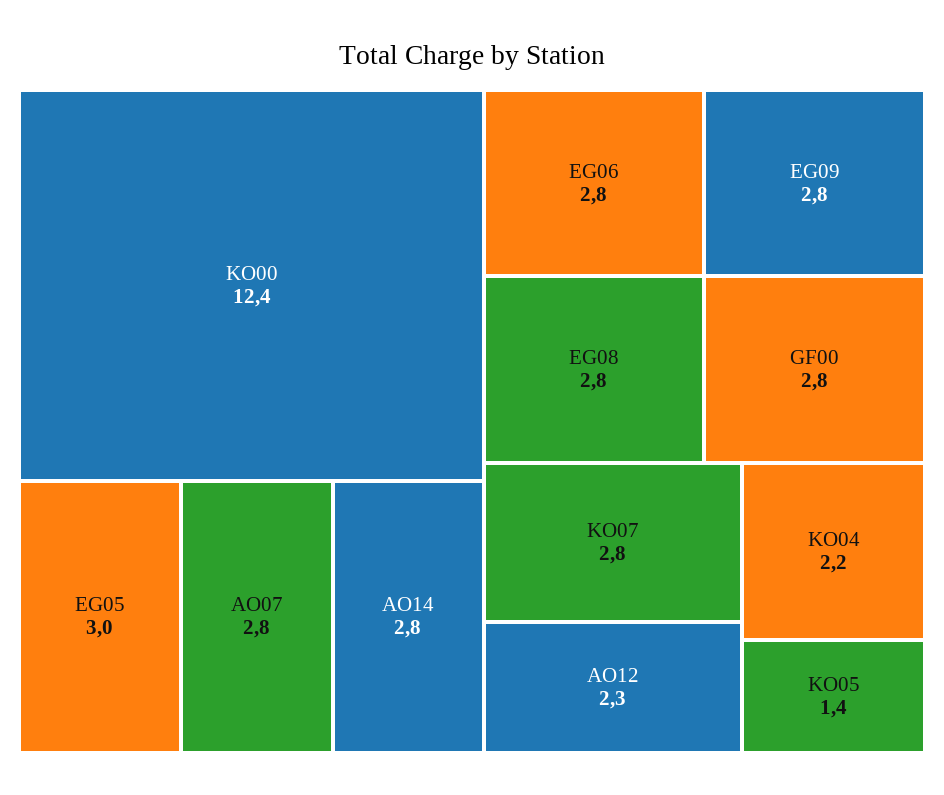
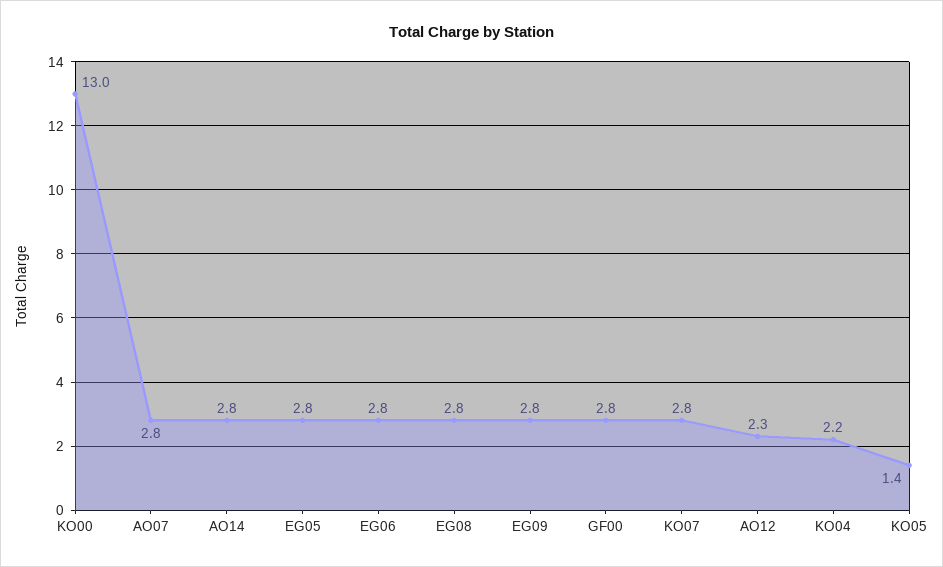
KO00: 12.4 -> 13
EG05: 3 -> 2.8

